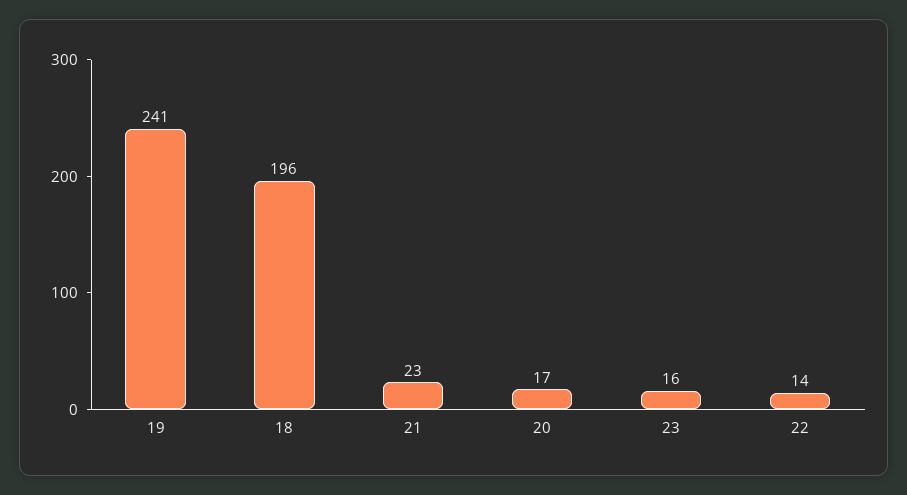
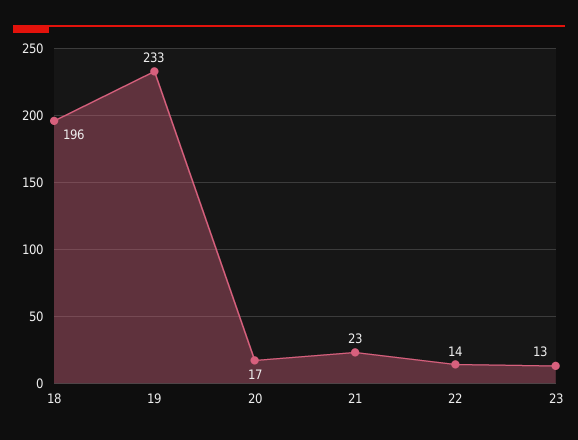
19: 241 -> 233
23: 16 -> 13

